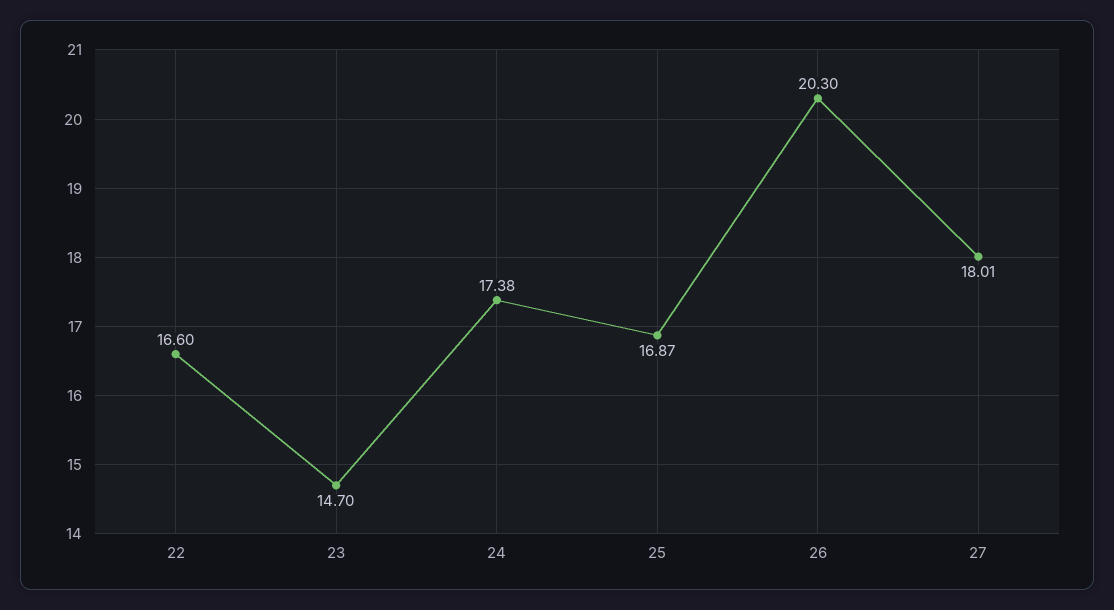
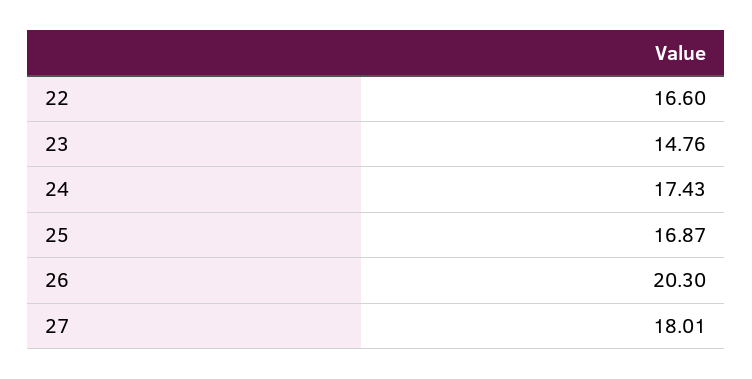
23: 14.7 -> 14.76
24: 17.38 -> 17.43

